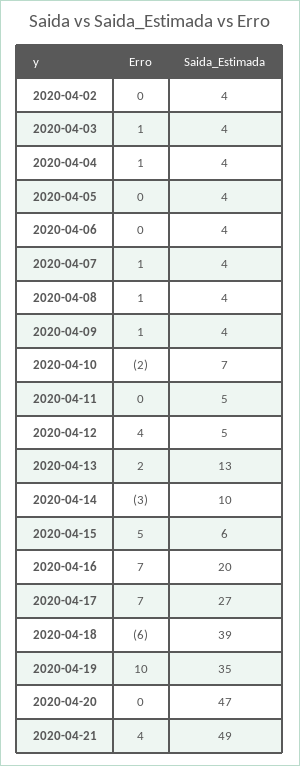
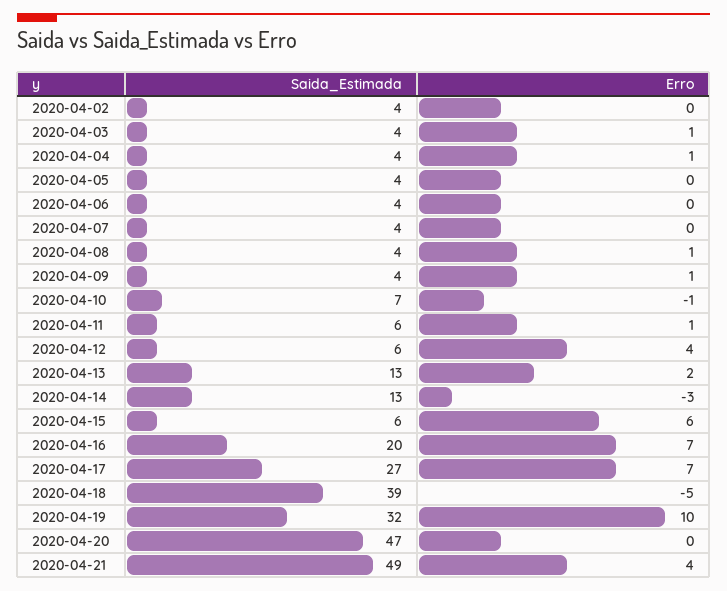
Erro, 2020-04-07: 1 -> 0
Erro, 2020-04-10: -2 -> -1
Erro, 2020-04-11: 0 -> 1
Saida_Estimada, 2020-04-11: 5 -> 6
Saida_Estimada, 2020-04-12: 5 -> 6
Saida_Estimada, 2020-04-14: 10 -> 13
Erro, 2020-04-15: 5 -> 6
Erro, 2020-04-18: -6 -> -5
Saida_Estimada, 2020-04-19: 35 -> 32

